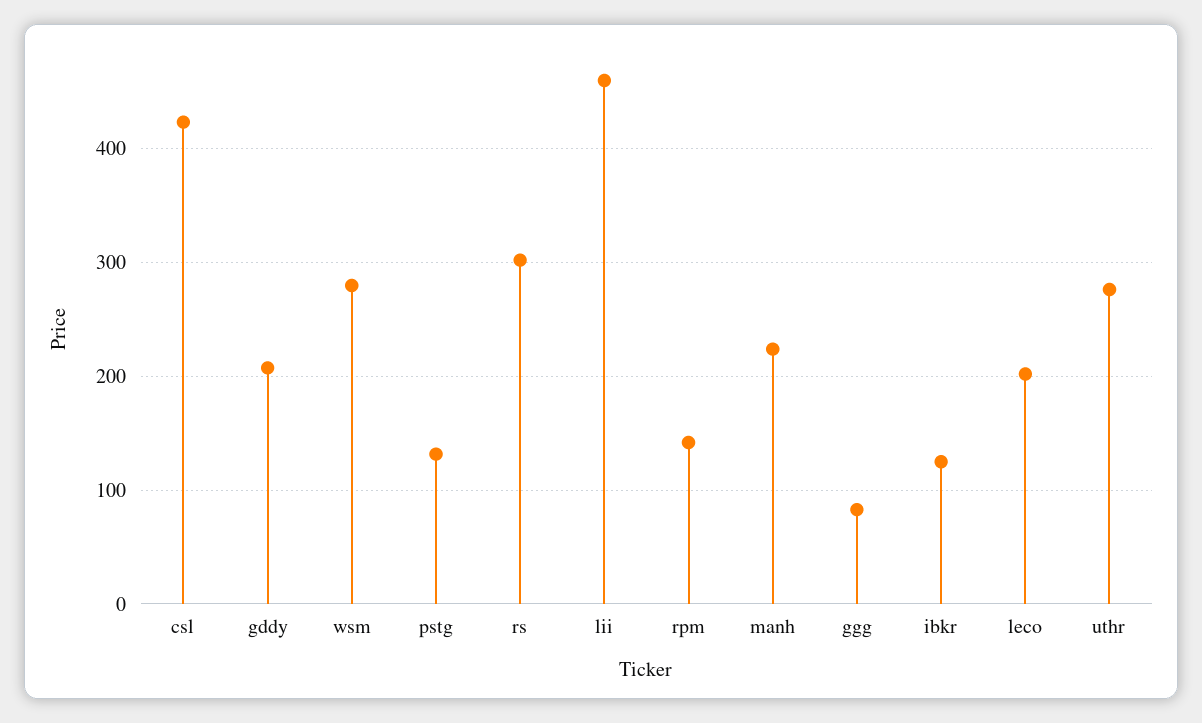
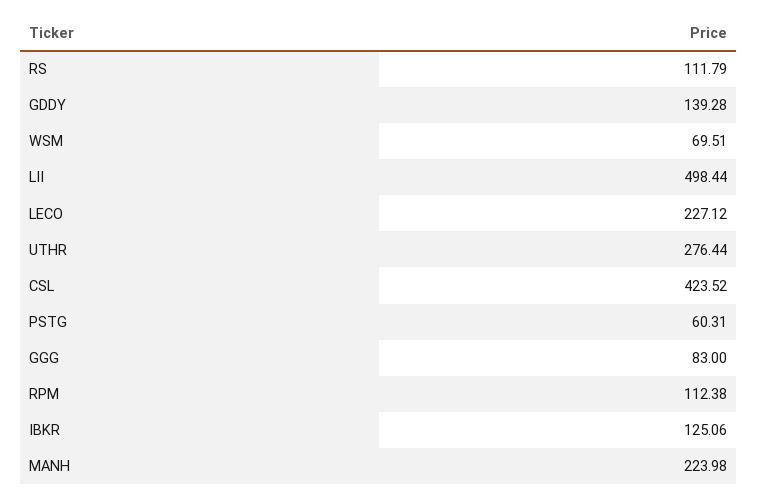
gddy: 210 -> 139.28
wsm: 280 -> 69.51
pstg: 130 -> 60.31
rs: 300 -> 111.79
lii: 460 -> 498.44
rpm: 140 -> 112.38
leco: 200 -> 227.12

